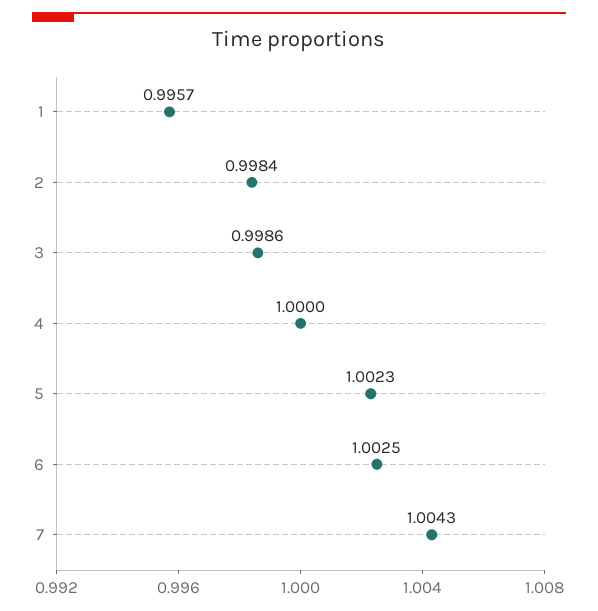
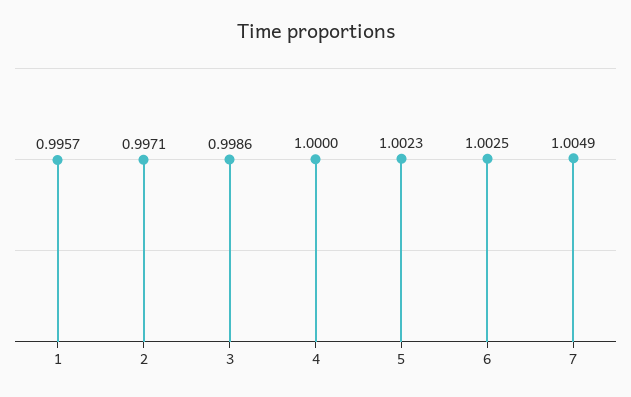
2: 0.9984 -> 0.9971
7: 1.0043 -> 1.0049

